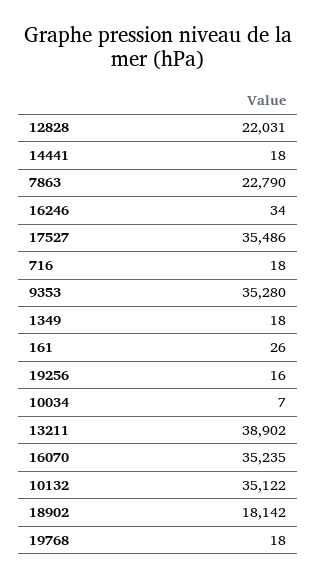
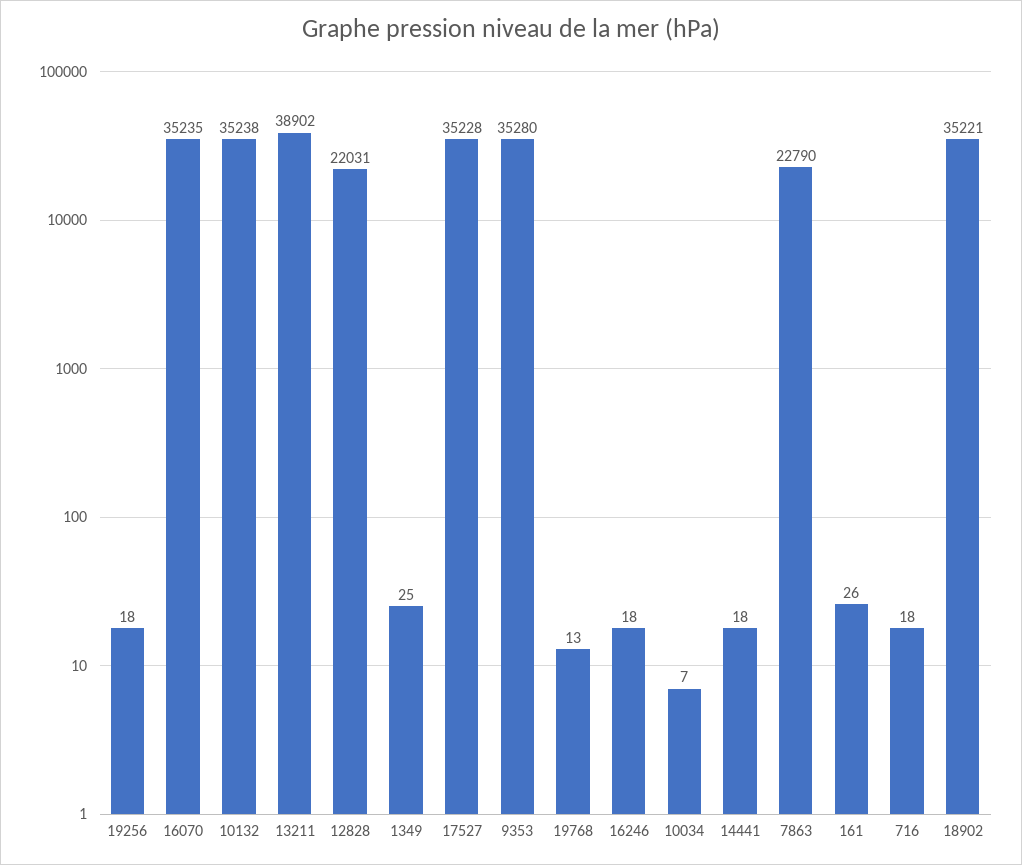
16246: 34 -> 18
17527: 35486 -> 35228
1349: 18 -> 25
19256: 16 -> 18
10132: 35122 -> 35238
18902: 18142 -> 35221
19768: 18 -> 13

